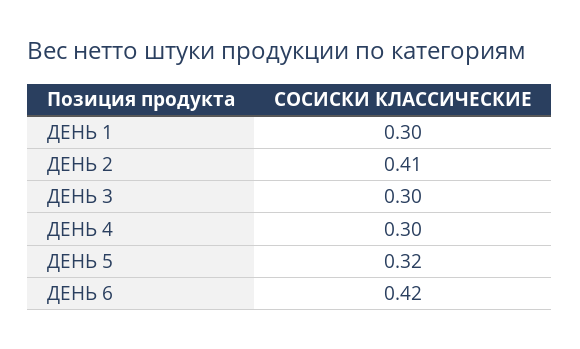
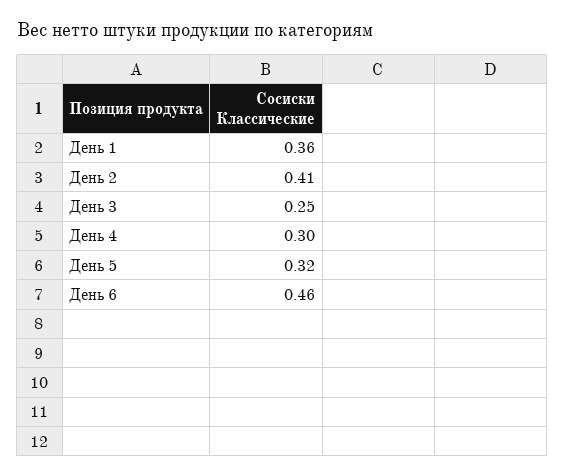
ДЕНЬ 1: 0.3 -> 0.36
ДЕНЬ 3: 0.3 -> 0.25
ДЕНЬ 6: 0.42 -> 0.46

